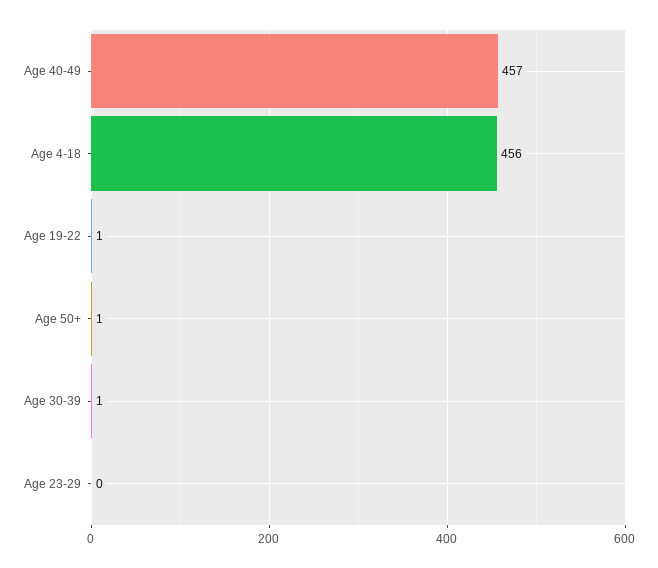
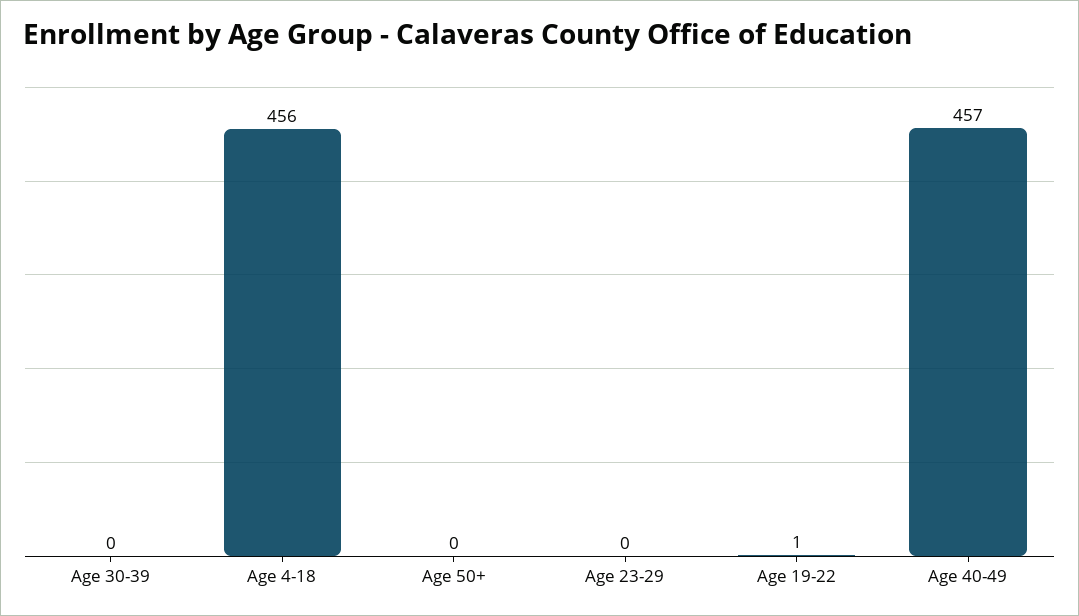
Age 50+: 1 -> 0
Age 30-39: 1 -> 0

